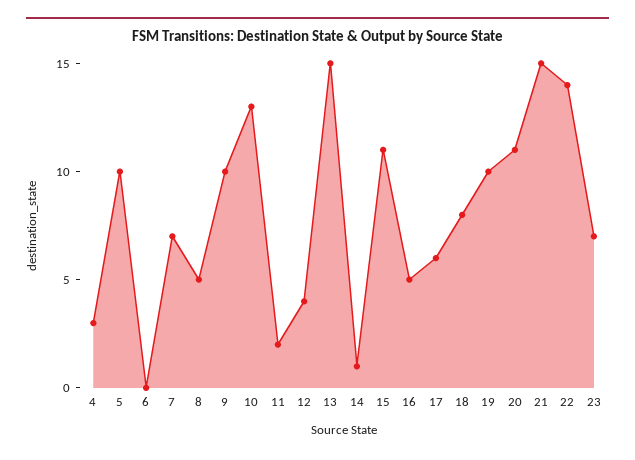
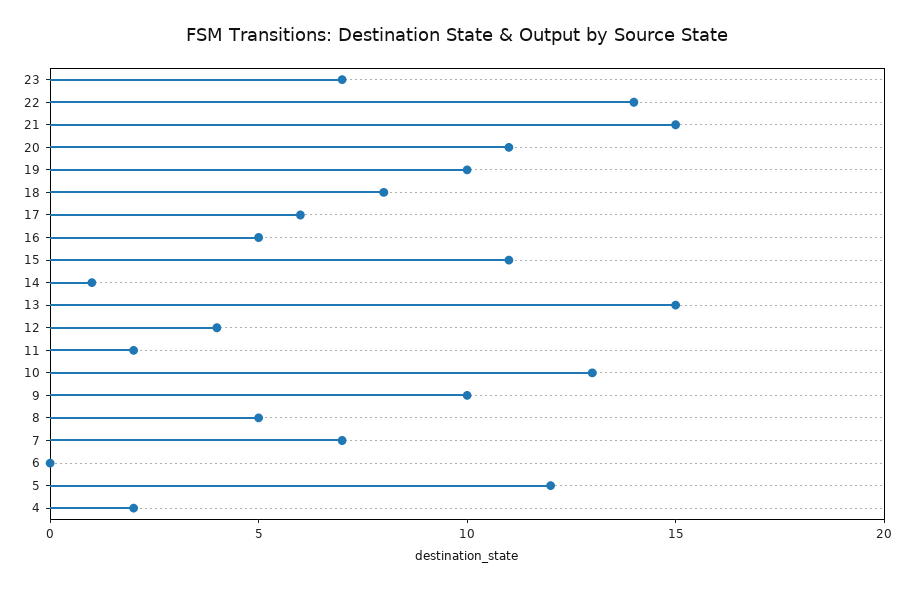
4: 3 -> 2
5: 10 -> 12

